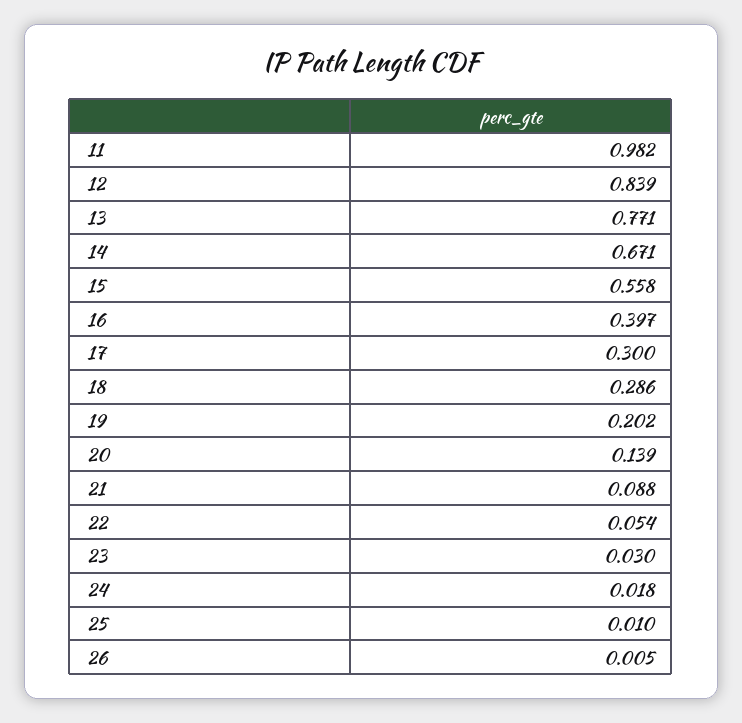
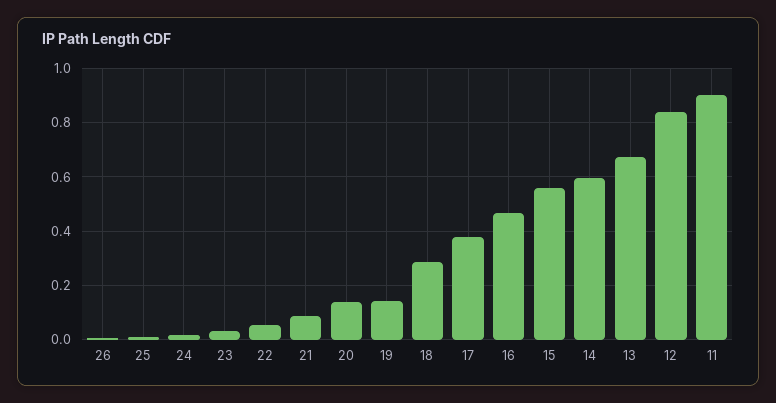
11: 0.982 -> 0.9
13: 0.771 -> 0.675
14: 0.671 -> 0.6
16: 0.397 -> 0.475
17: 0.3 -> 0.375
19: 0.202 -> 0.15

